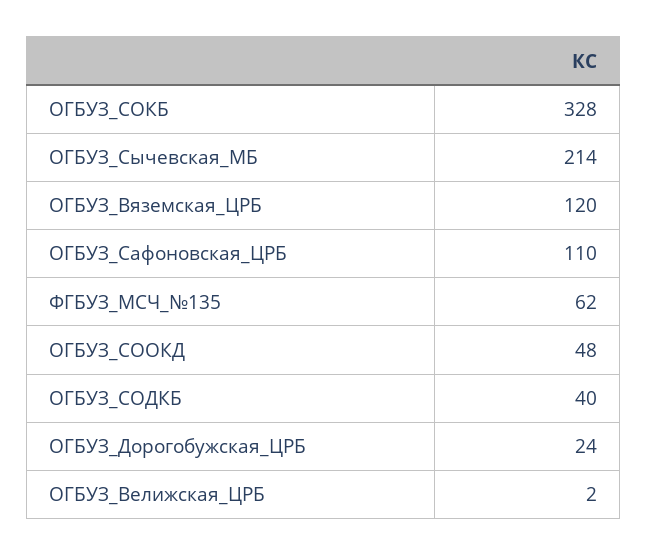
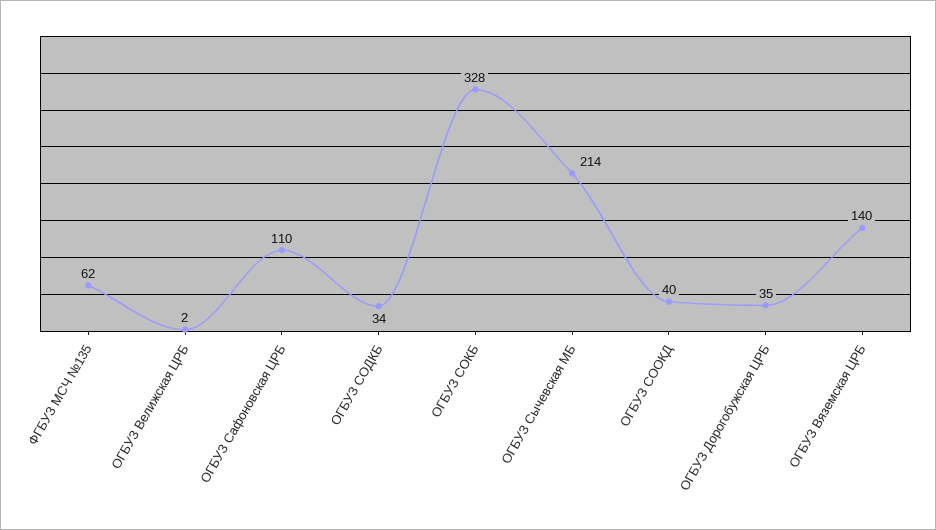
ОГБУЗ_Вяземская_ЦРБ: 120 -> 140
ОГБУЗ_СООКД: 48 -> 40
ОГБУЗ_СОДКБ: 40 -> 34
ОГБУЗ_Дорогобужская_ЦРБ: 24 -> 35

